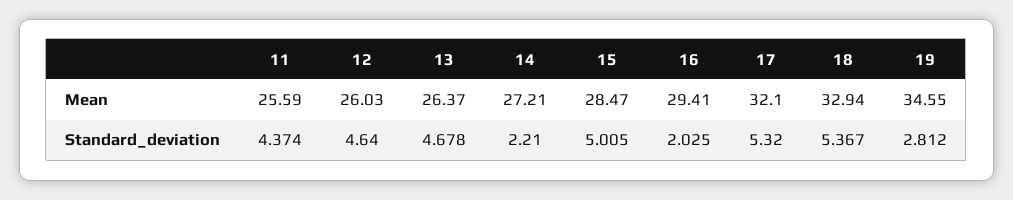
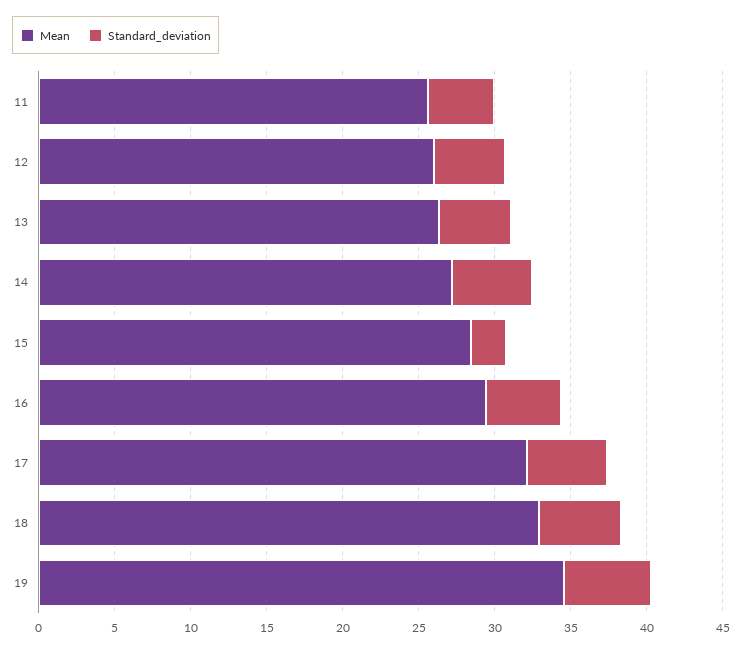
Standard_deviation, 14: 2.21 -> 5
Standard_deviation, 15: 5.005 -> 2
Standard_deviation, 16: 2.025 -> 5
Standard_deviation, 19: 2.812 -> 6

